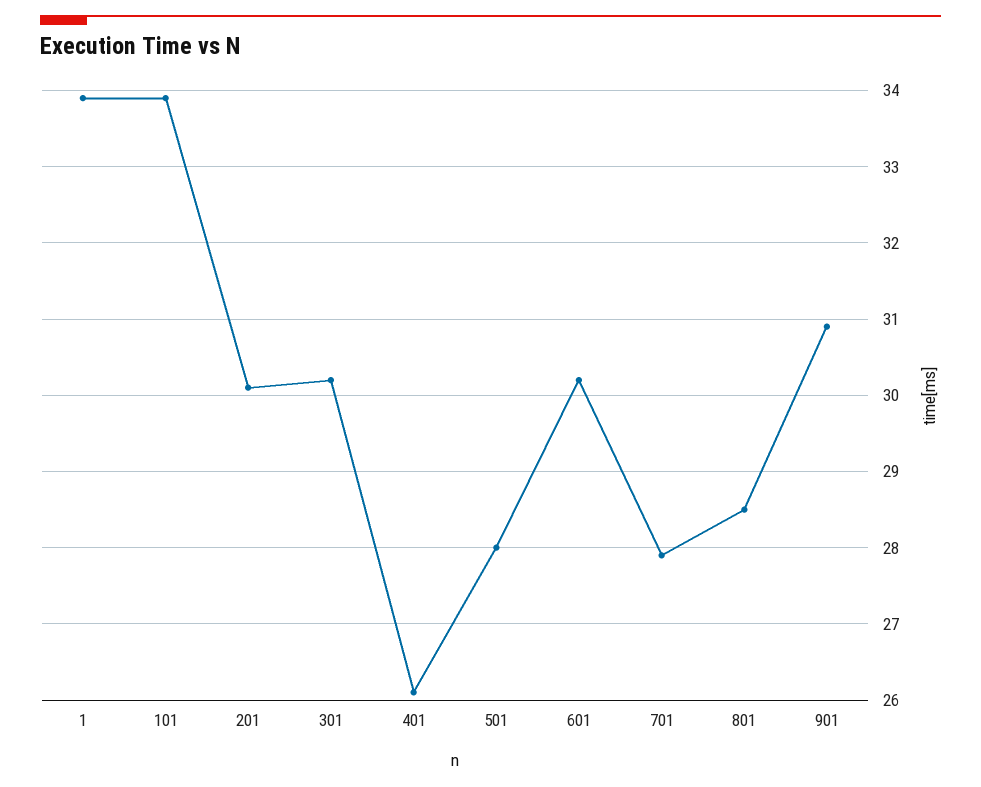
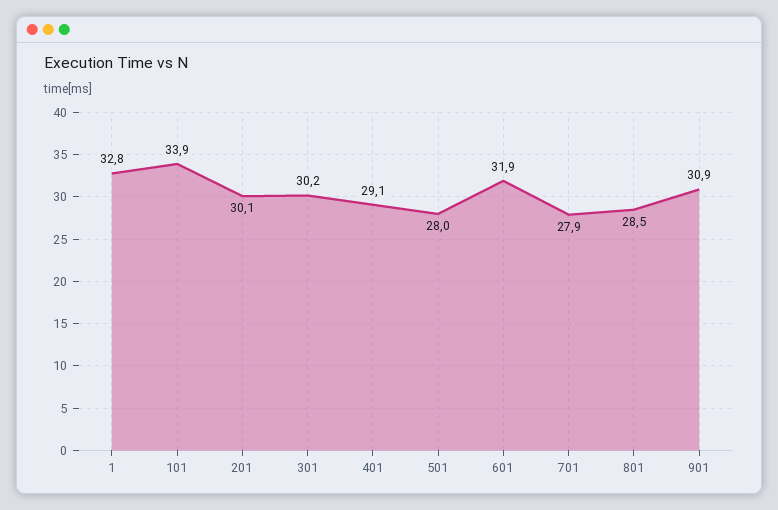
1: 33.9 -> 32.8
401: 26.1 -> 29.1
601: 30.2 -> 31.9

